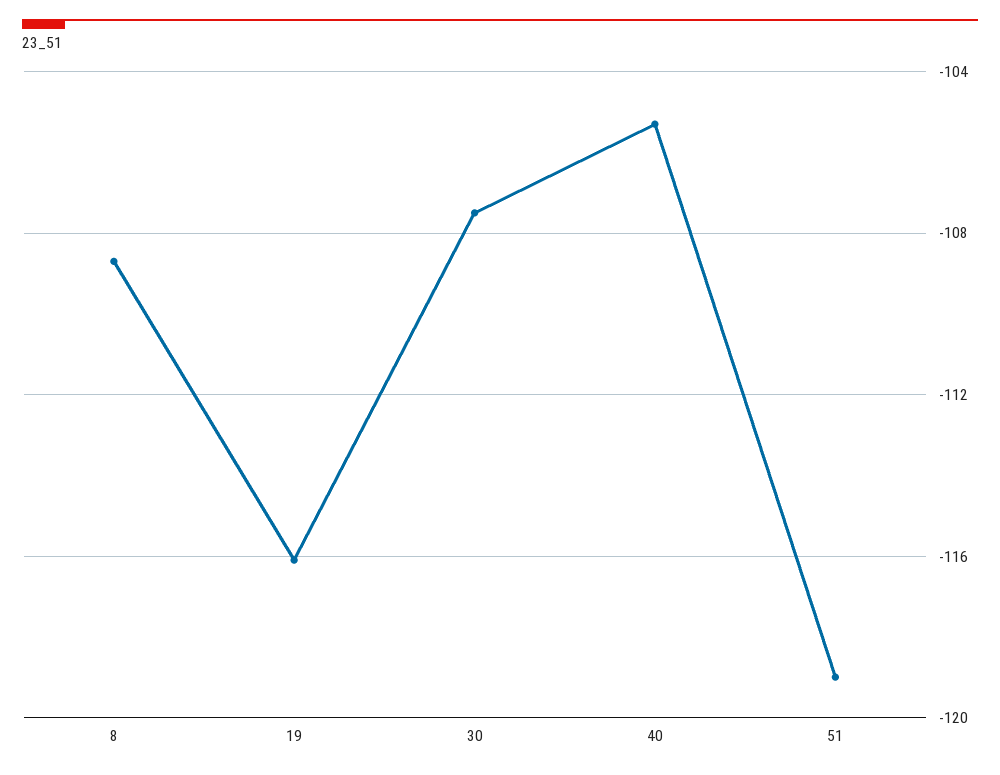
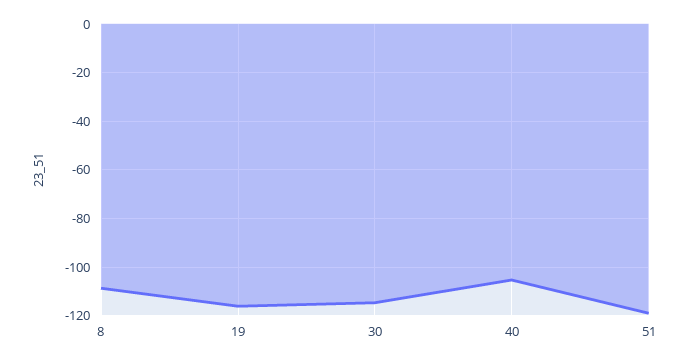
30: -107.5 -> -115

